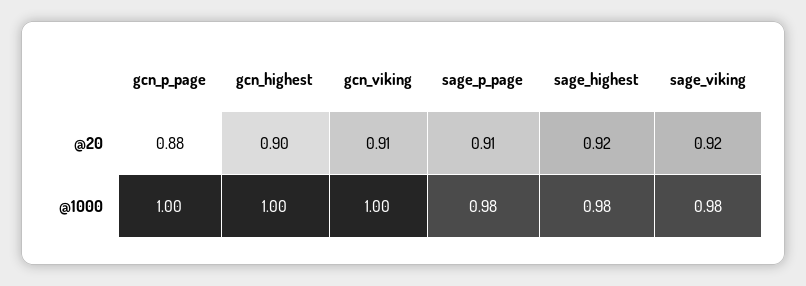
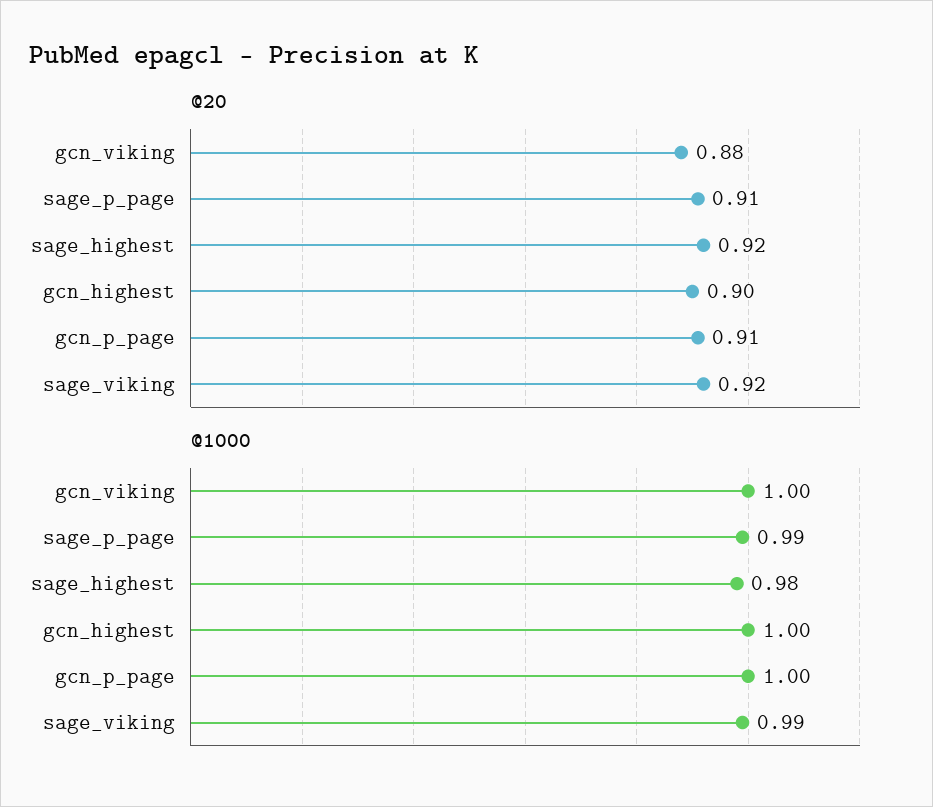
@20, gcn_p_page: 0.88 -> 0.91
@20, gcn_viking: 0.91 -> 0.88
@1000, sage_p_page: 0.98 -> 0.99
@1000, sage_viking: 0.98 -> 0.99

